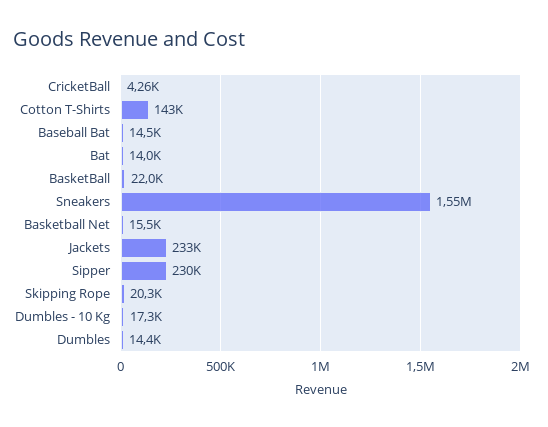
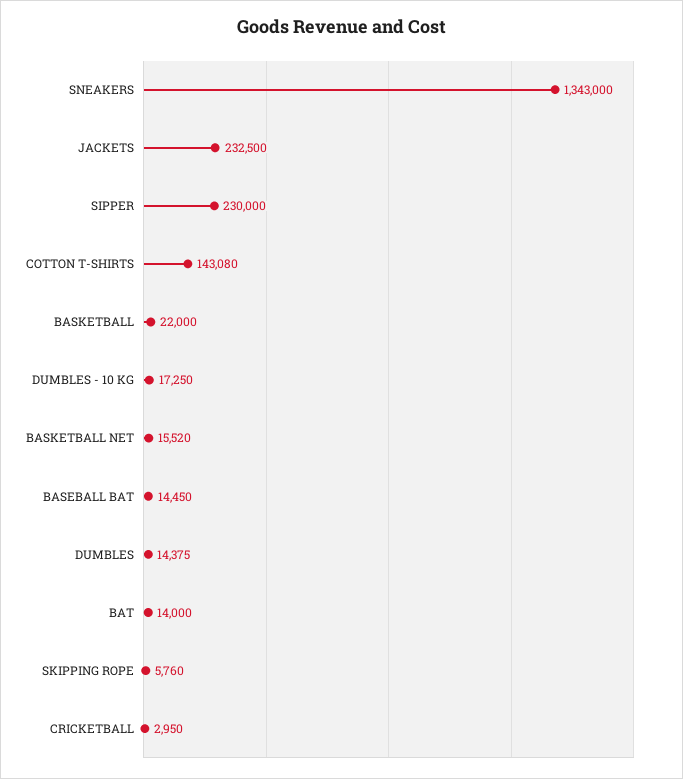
CricketBall: 4260 -> 2950
Sneakers: 1550000 -> 1343000
Skipping Rope: 20300 -> 5760

